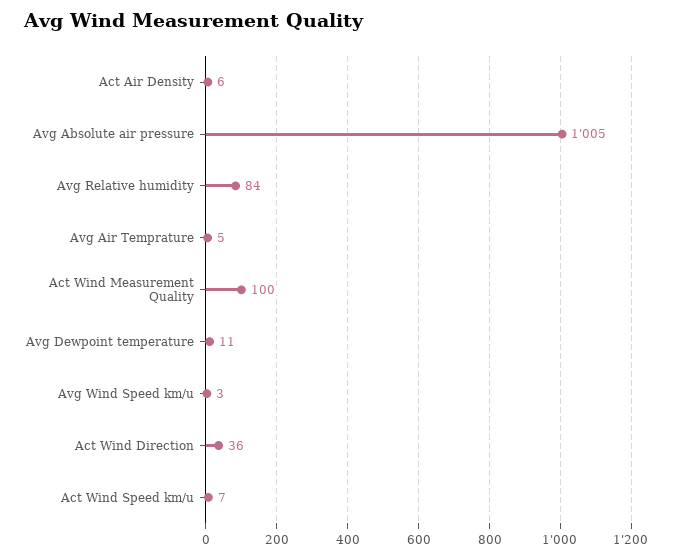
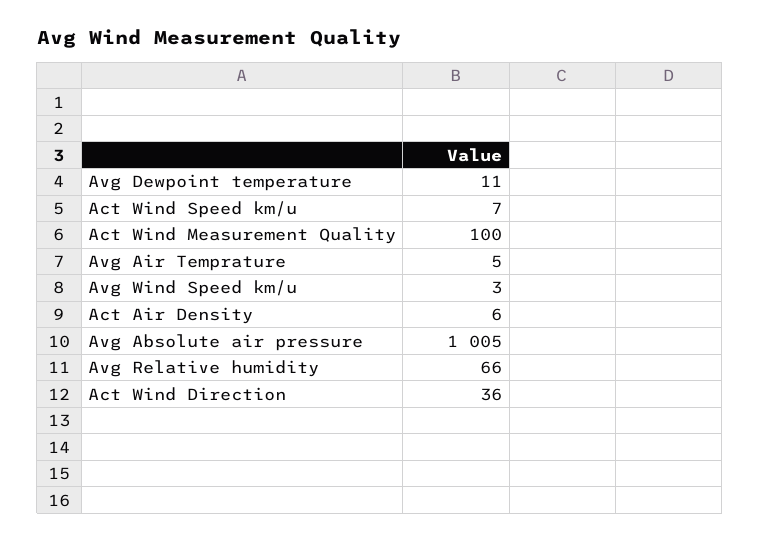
Avg Relative humidity: 84 -> 66

